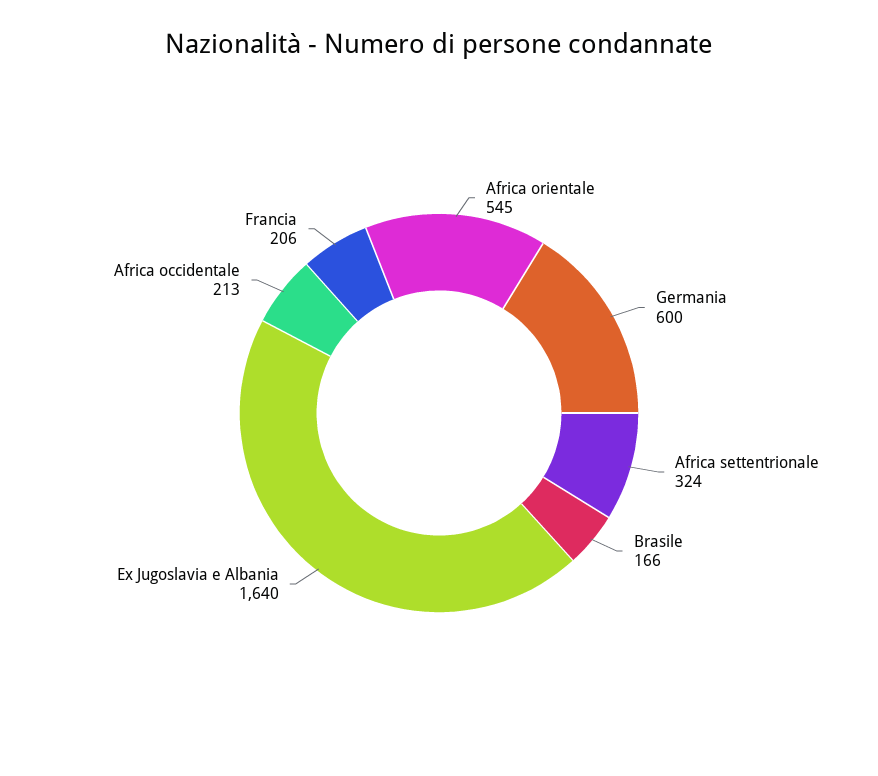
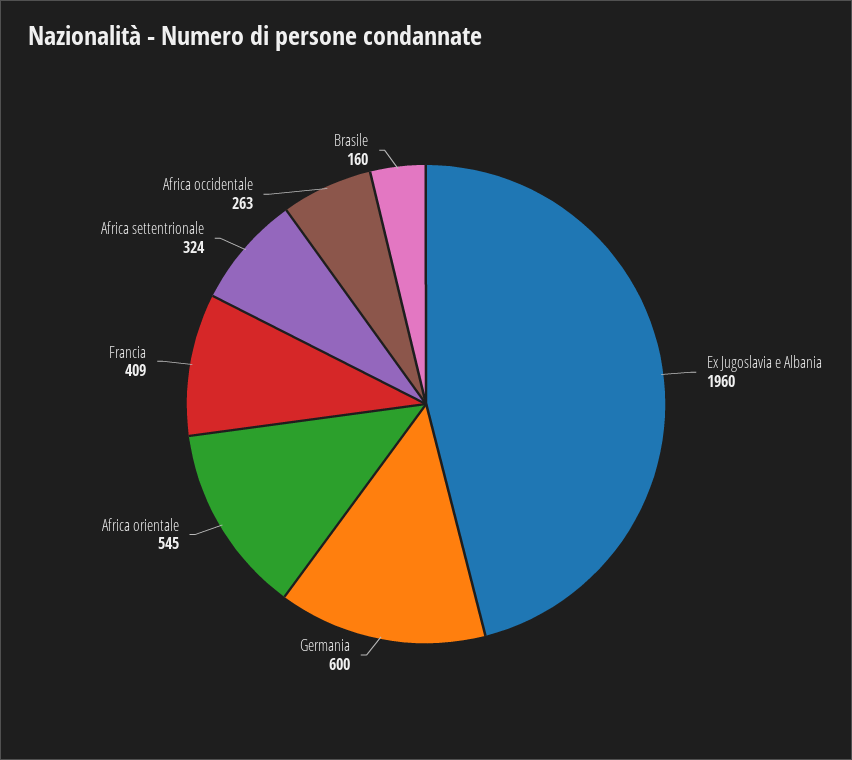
Brasile: 166 -> 160
Ex Jugoslavia e Albania: 1640 -> 1960
Africa occidentale: 213 -> 263
Francia: 206 -> 409

